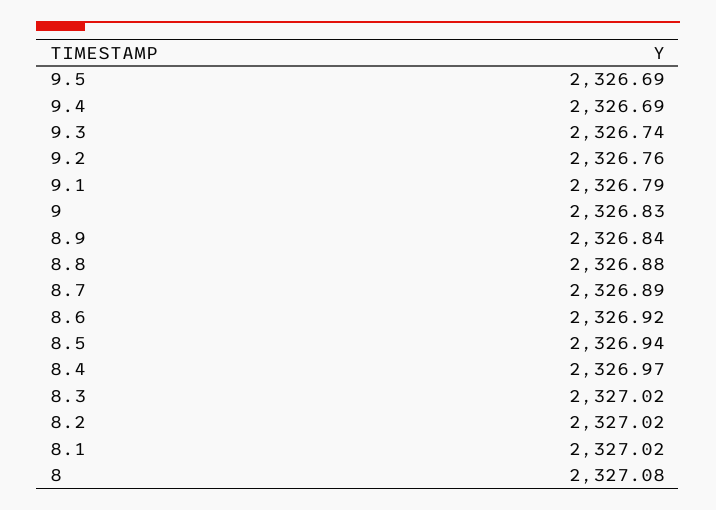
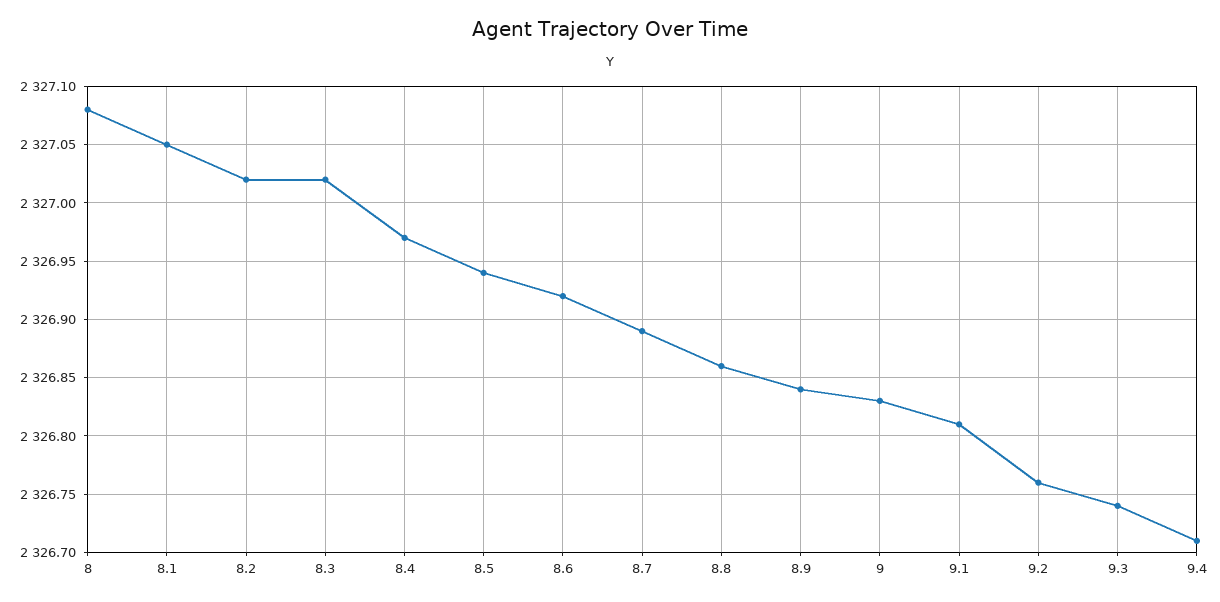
9.5: 2326.69 -> none
9.4: 2326.69 -> 2326.71
9.1: 2326.79 -> 2326.81
8.8: 2326.88 -> 2326.86
8.1: 2327.02 -> 2327.05

